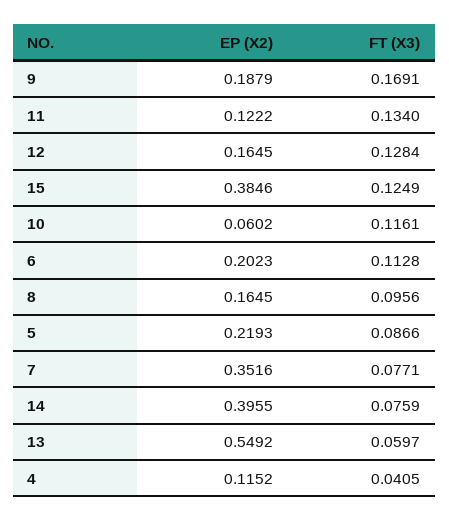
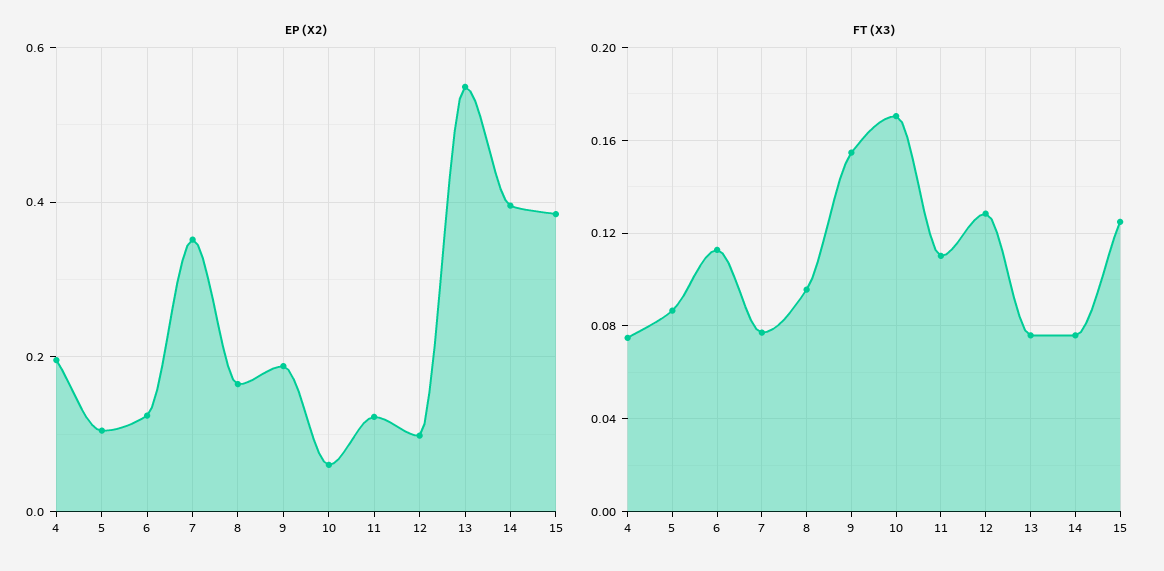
FT (X3), 9: 0.1691 -> 0.155
FT (X3), 11: 0.134 -> 0.11
EP (X2), 12: 0.1645 -> 0.1
FT (X3), 10: 0.1161 -> 0.17
EP (X2), 6: 0.2023 -> 0.12
EP (X2), 5: 0.2193 -> 0.1
FT (X3), 13: 0.0597 -> 0.075
EP (X2), 4: 0.1152 -> 0.2
FT (X3), 4: 0.0405 -> 0.075

